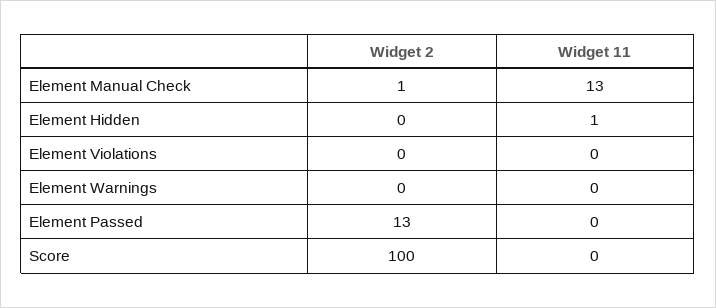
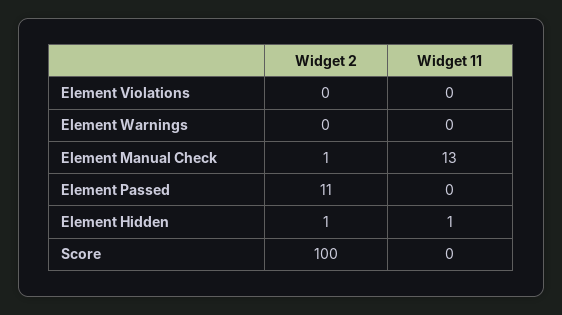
Widget 2, Element Hidden: 0 -> 1
Widget 2, Element Passed: 13 -> 11

